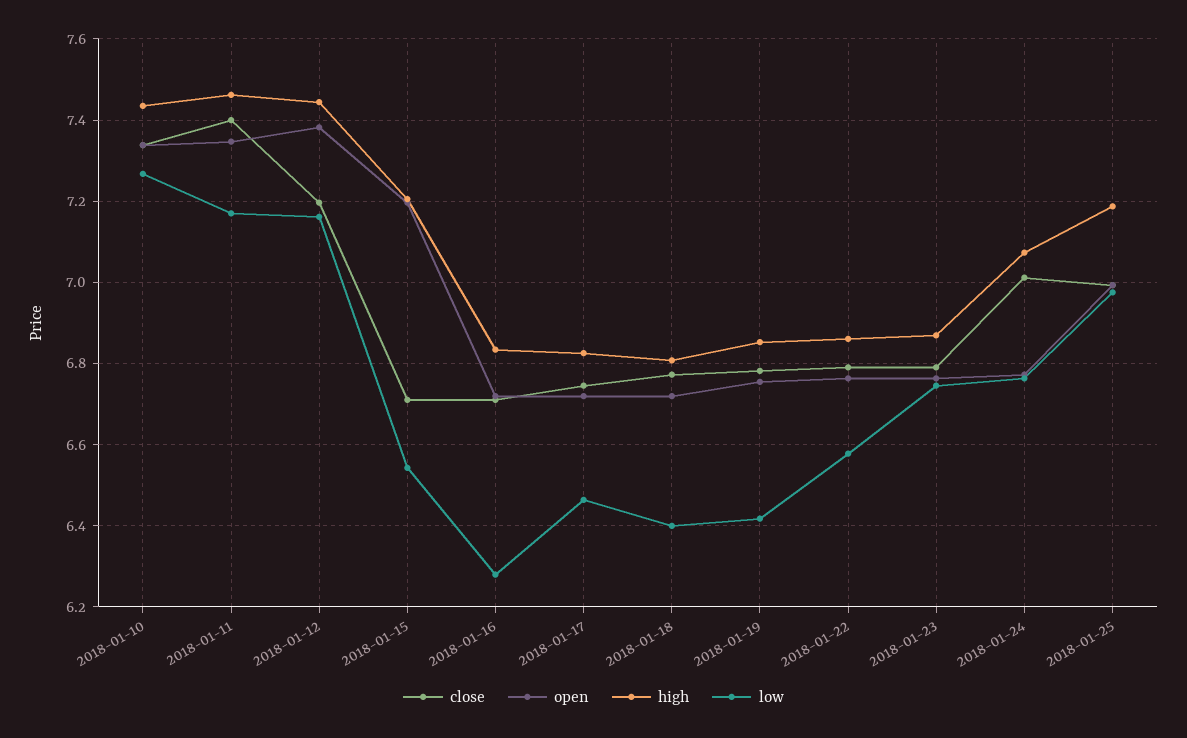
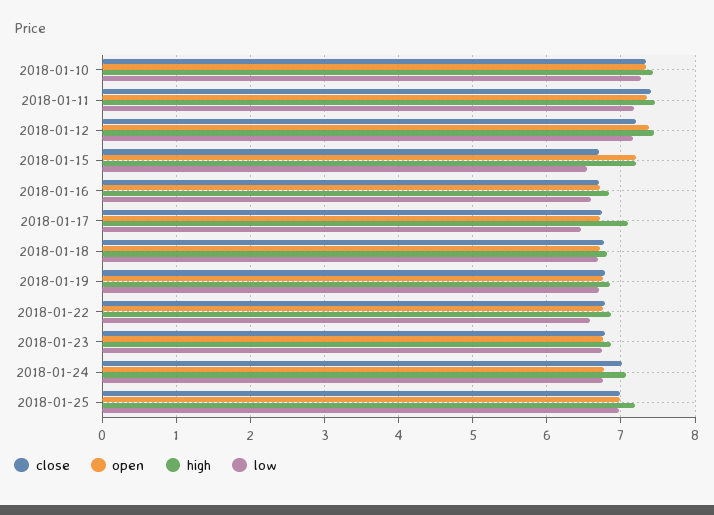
low, 2018-01-16: 6.28 -> 6.6
high, 2018-01-17: 6.82 -> 7.1
low, 2018-01-18: 6.4 -> 6.7
low, 2018-01-19: 6.42 -> 6.7

